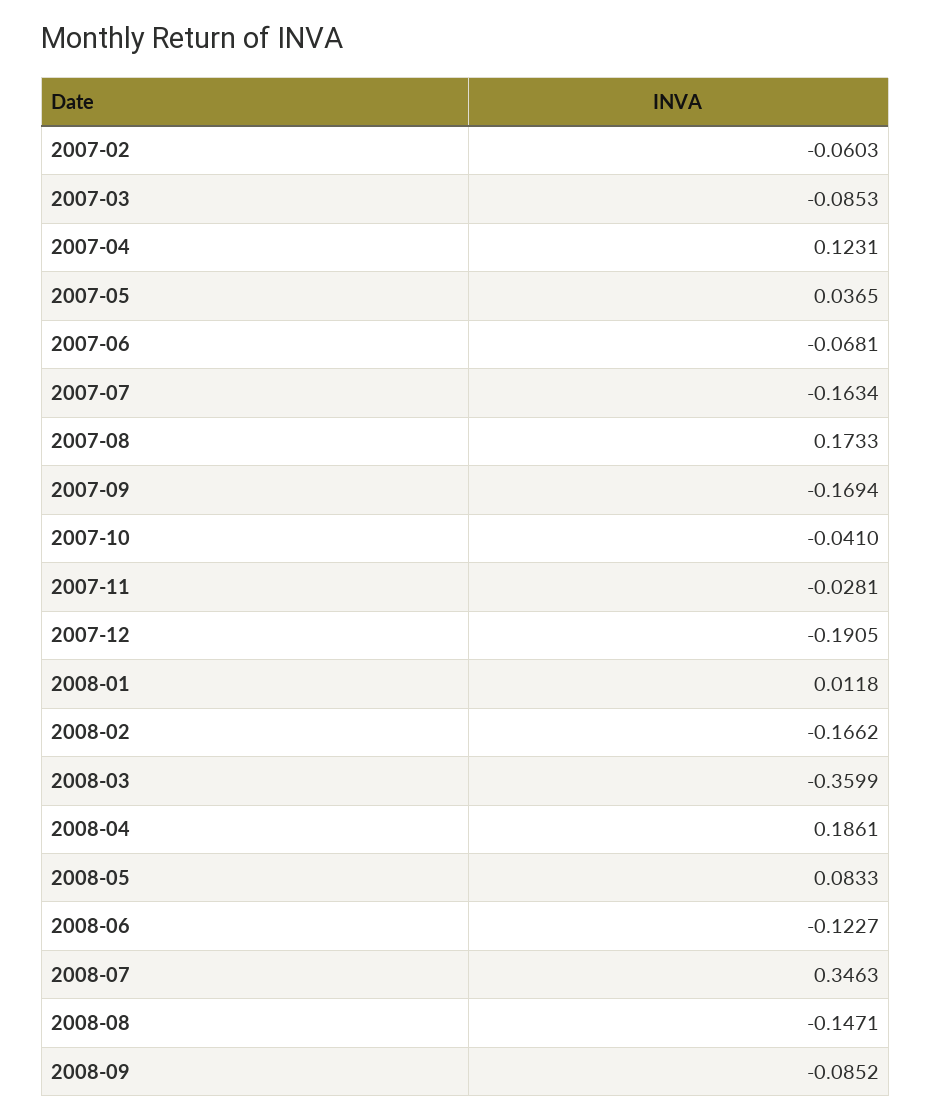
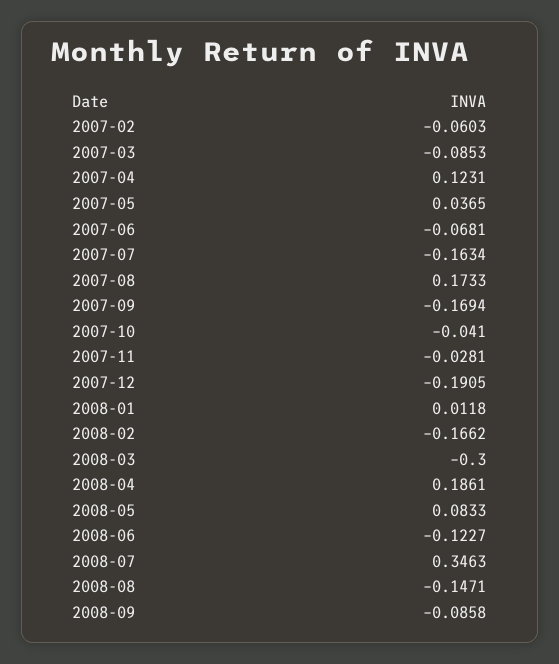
2008-03: -0.3599 -> -0.3
2008-09: -0.0852 -> -0.0858

